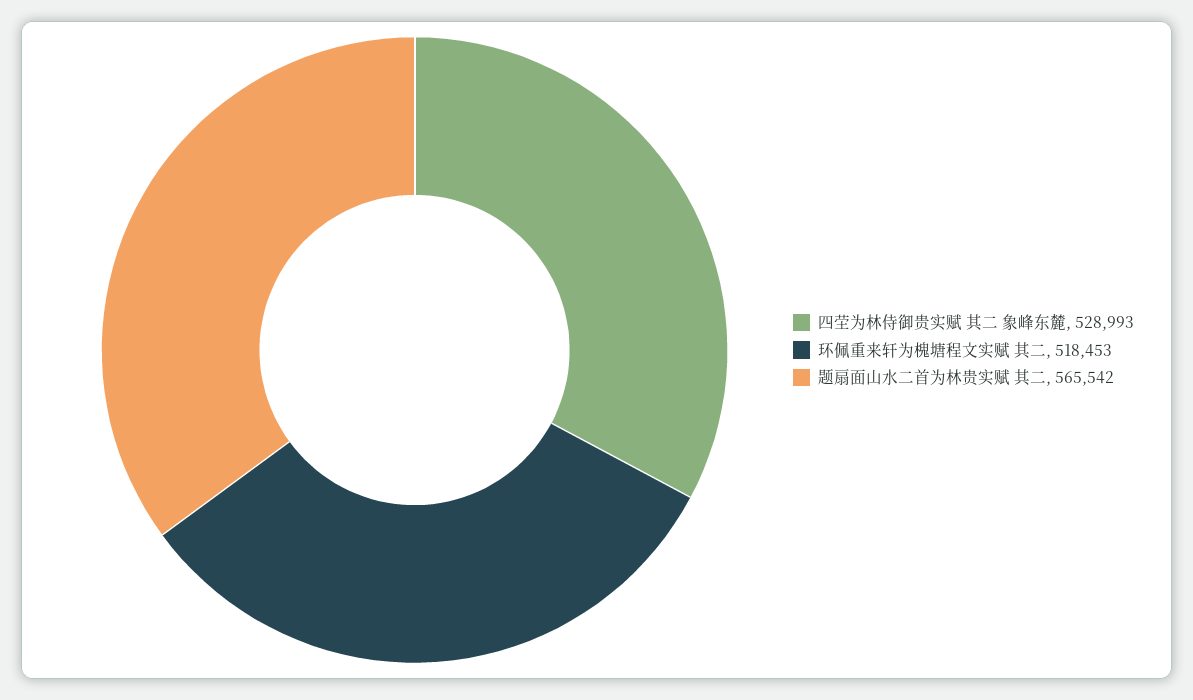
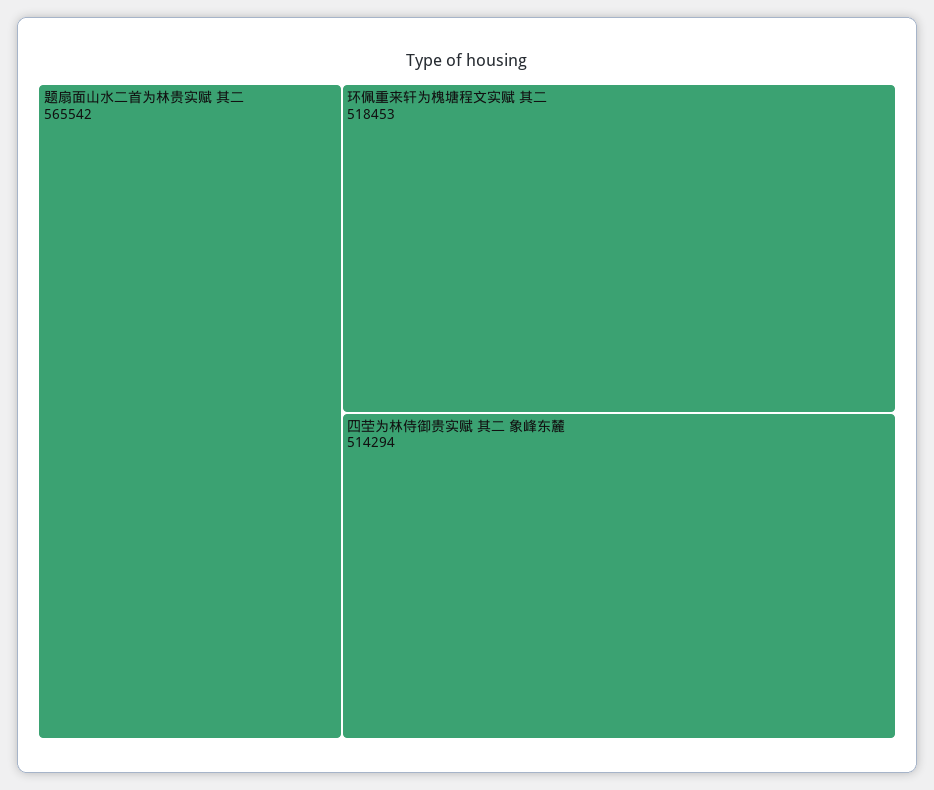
四茔为林侍御贵实赋 其二 象峰东麓: 528993 -> 514294

